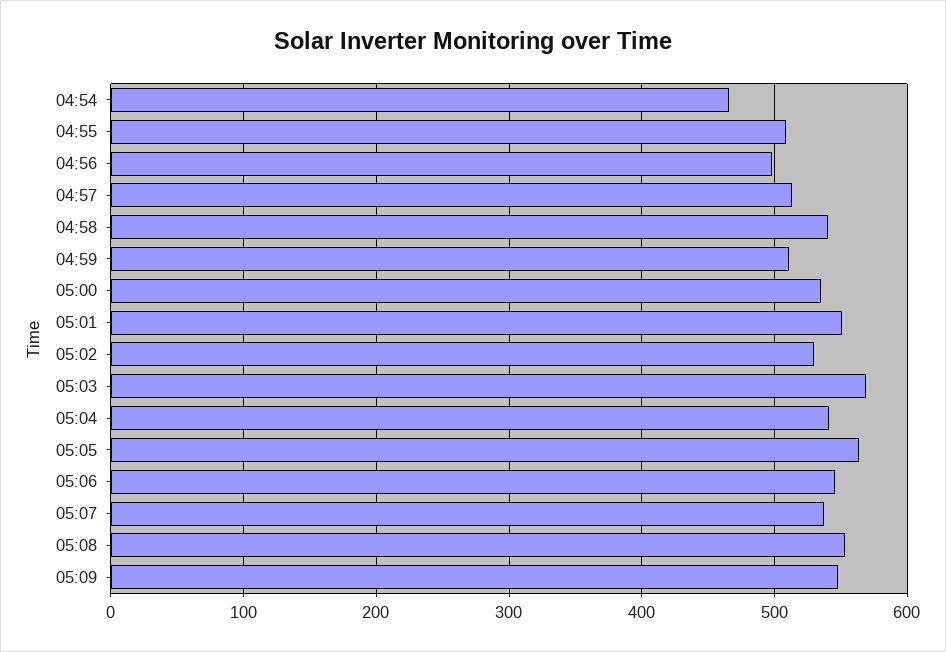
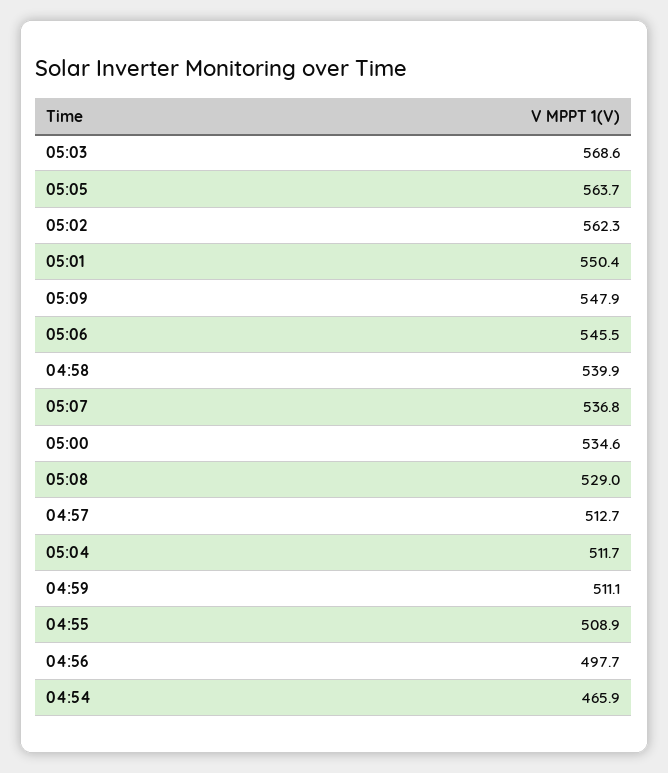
05:02: 530 -> 562.3
05:04: 540 -> 511.7
05:08: 550 -> 529

